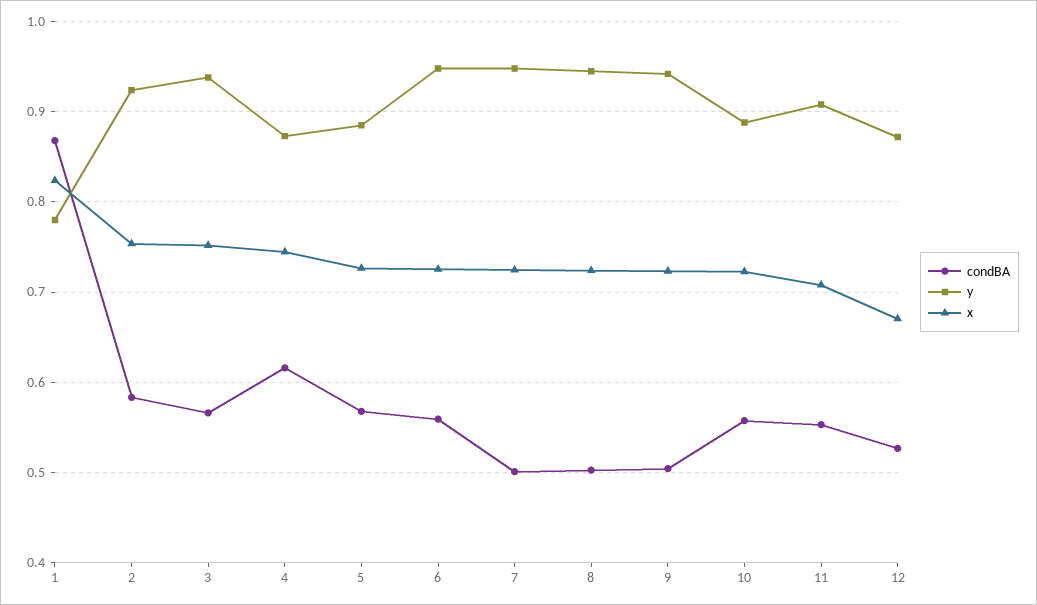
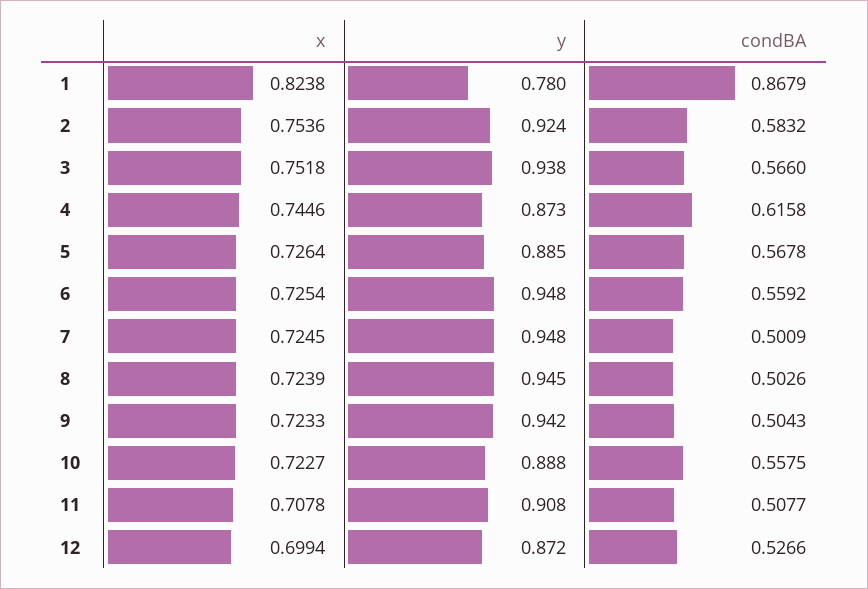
condBA, 11: 0.55 -> 0.5077
x, 12: 0.67 -> 0.6994

